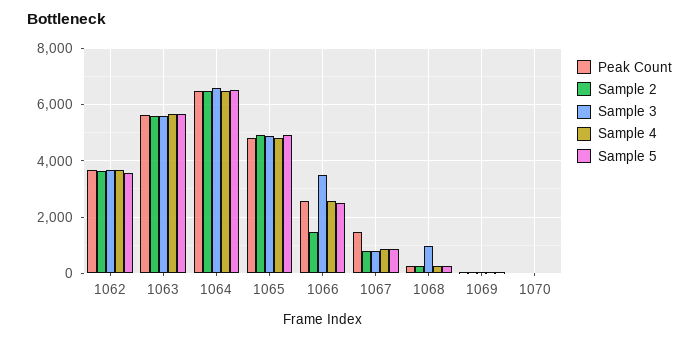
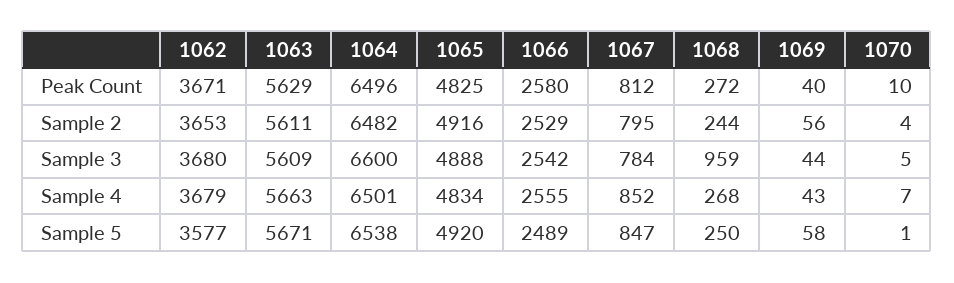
Sample 2, 1066: 1500 -> 2529
Sample 3, 1066: 3500 -> 2542
Peak Count, 1067: 1500 -> 812

